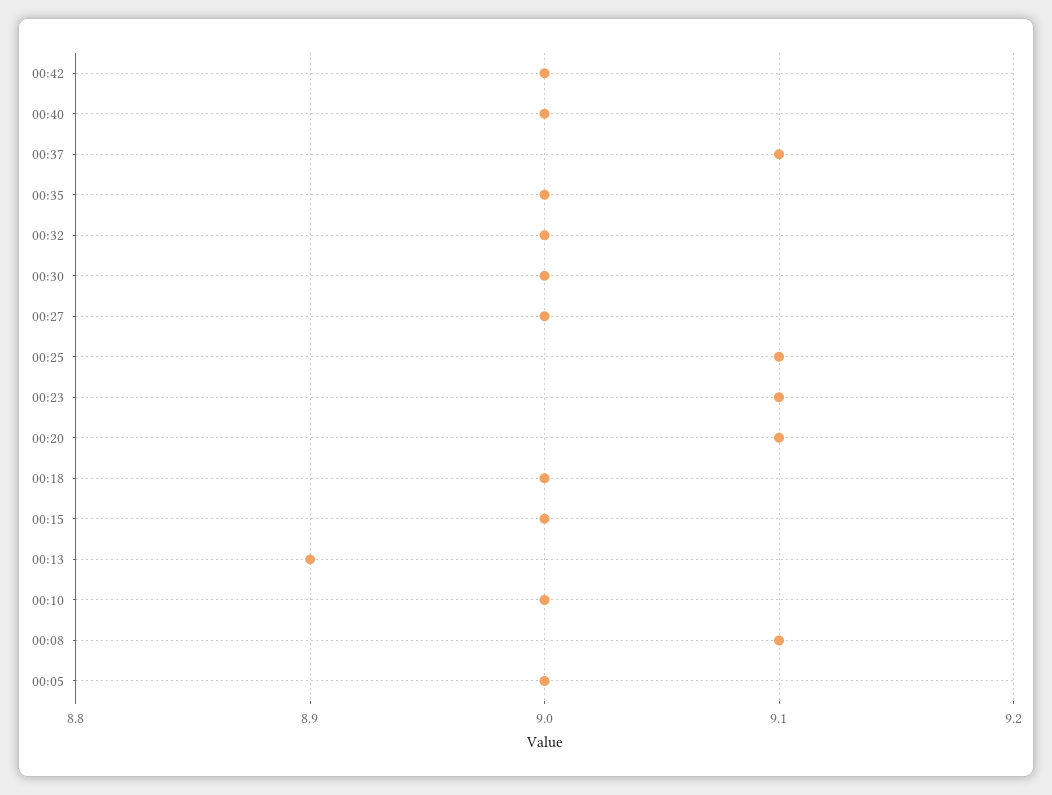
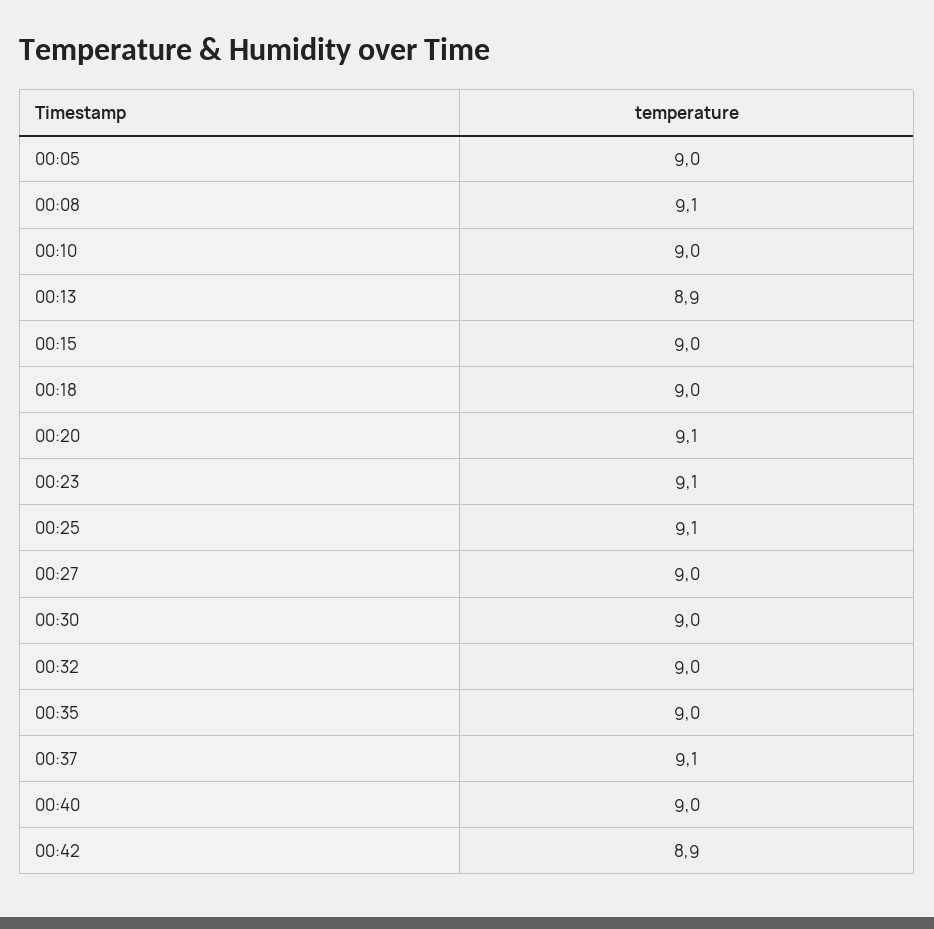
00:42: 9 -> 8.9

